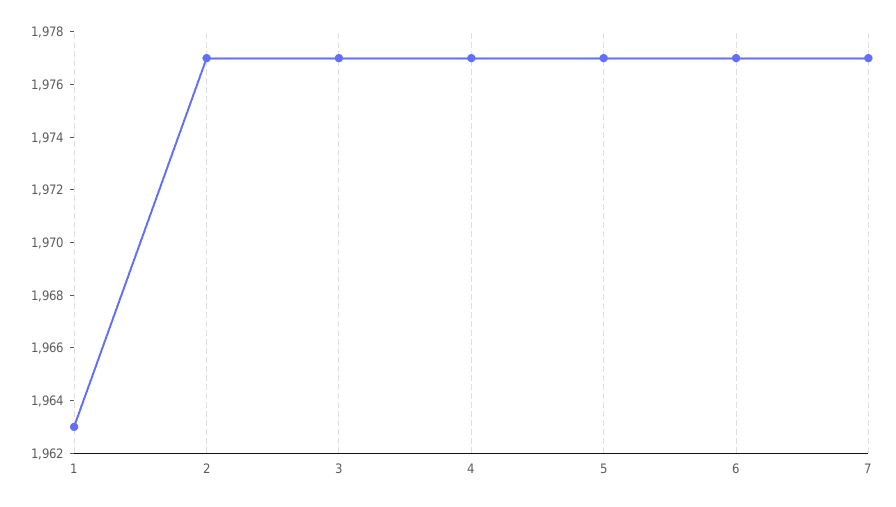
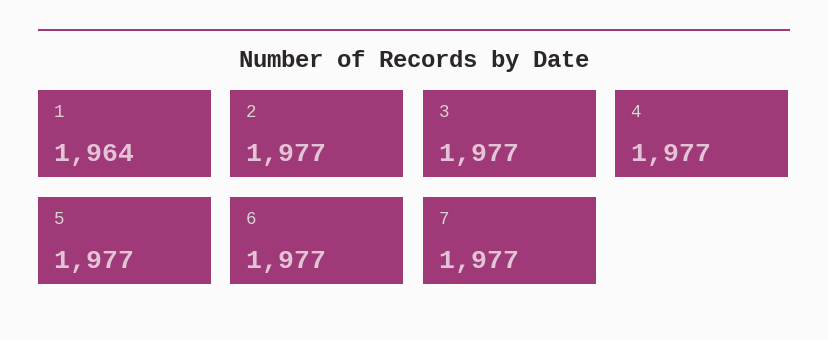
1: 1963 -> 1964

